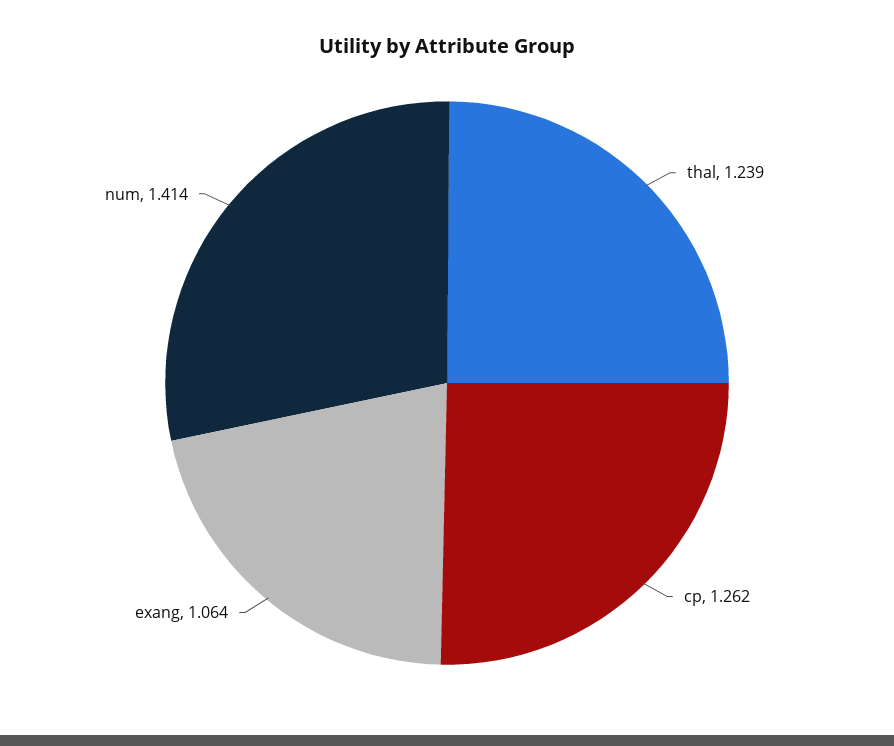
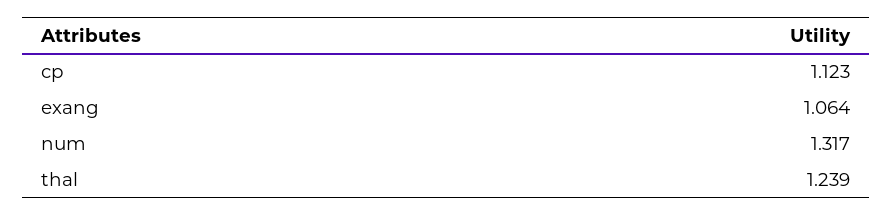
cp: 1.262 -> 1.123
num: 1.414 -> 1.317

